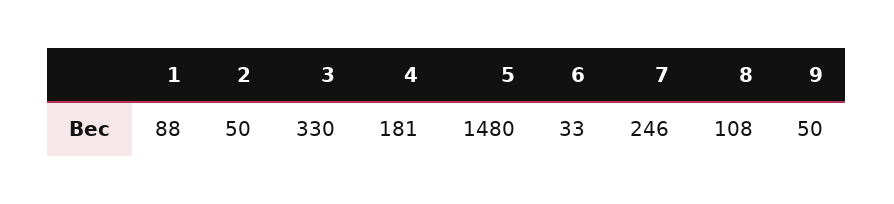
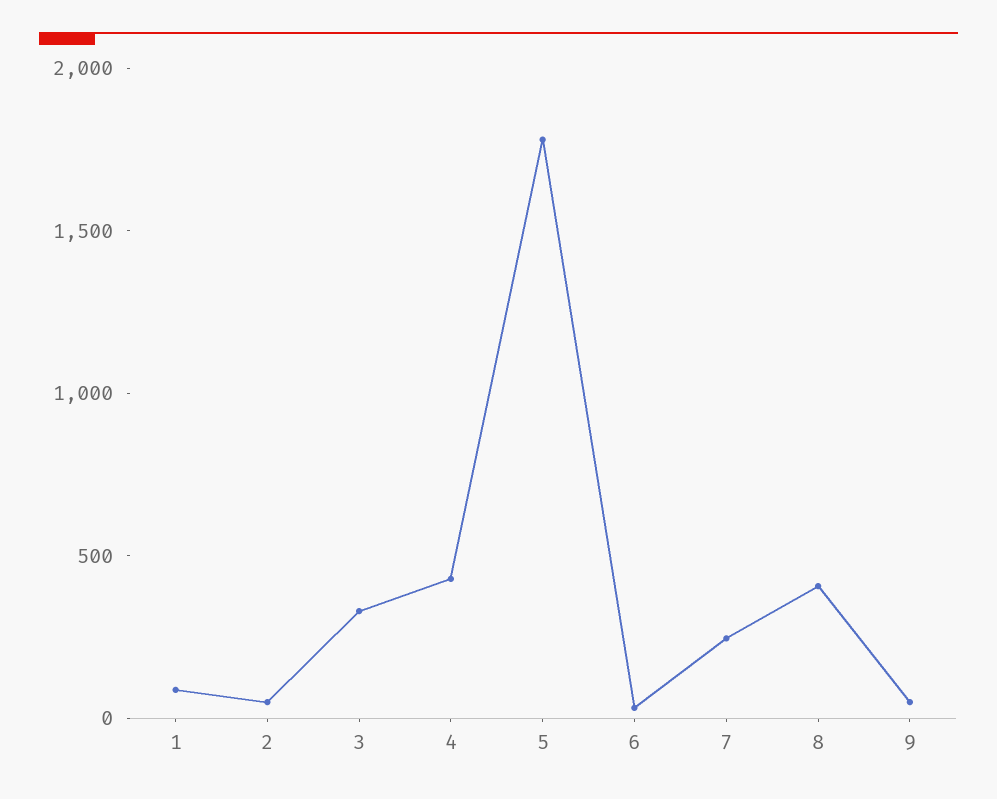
4: 181 -> 400
5: 1480 -> 1800
8: 108 -> 400

